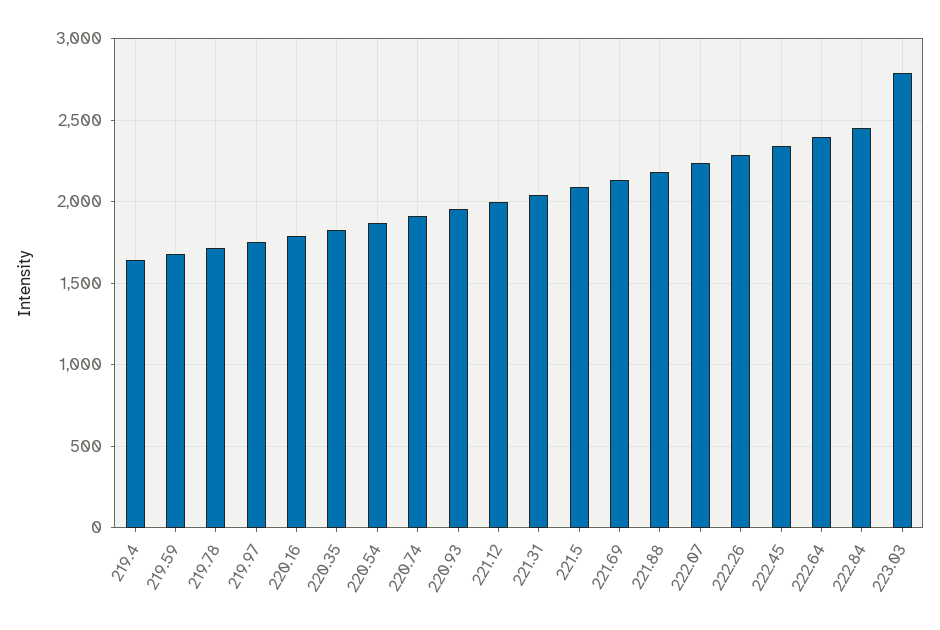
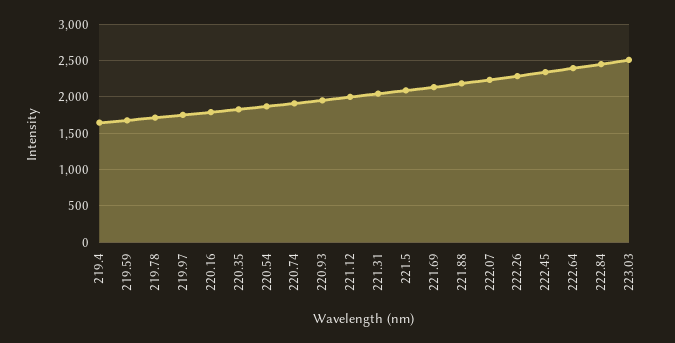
223.03: 2800 -> 2500

